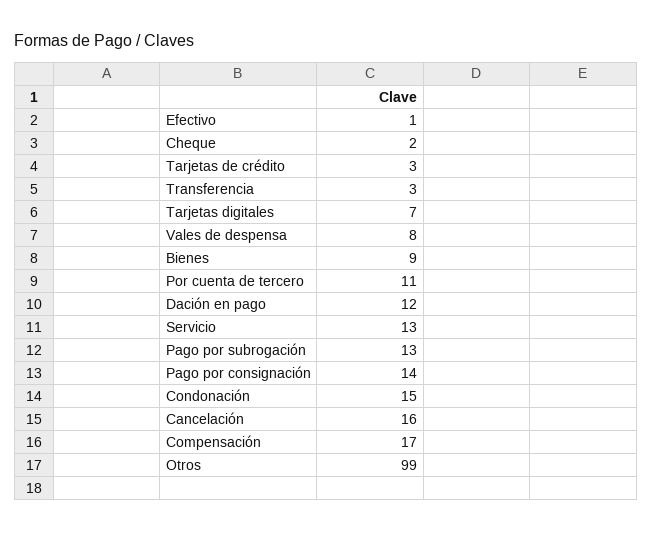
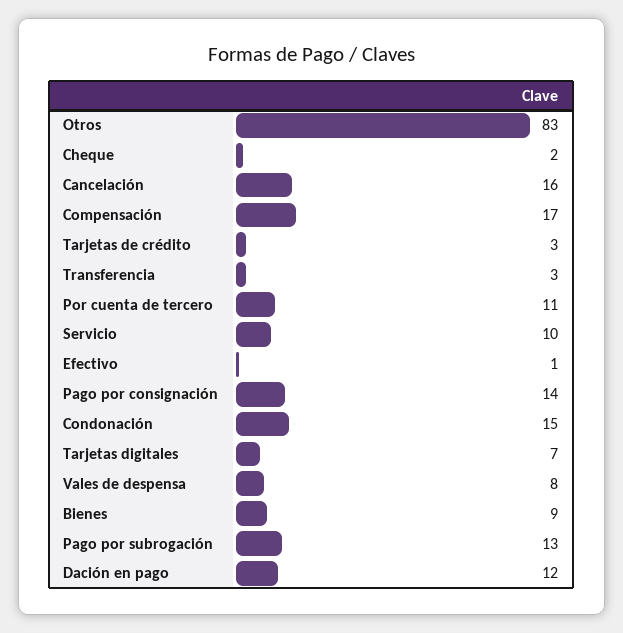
Servicio: 13 -> 10
Otros: 99 -> 83

